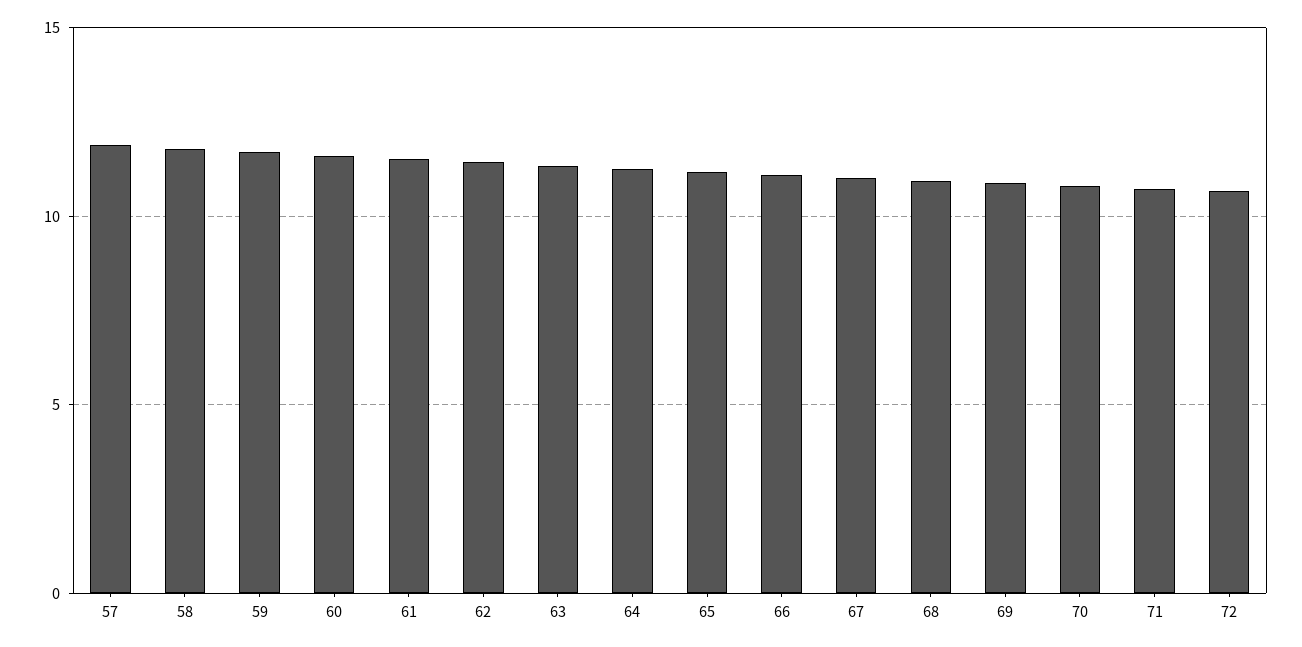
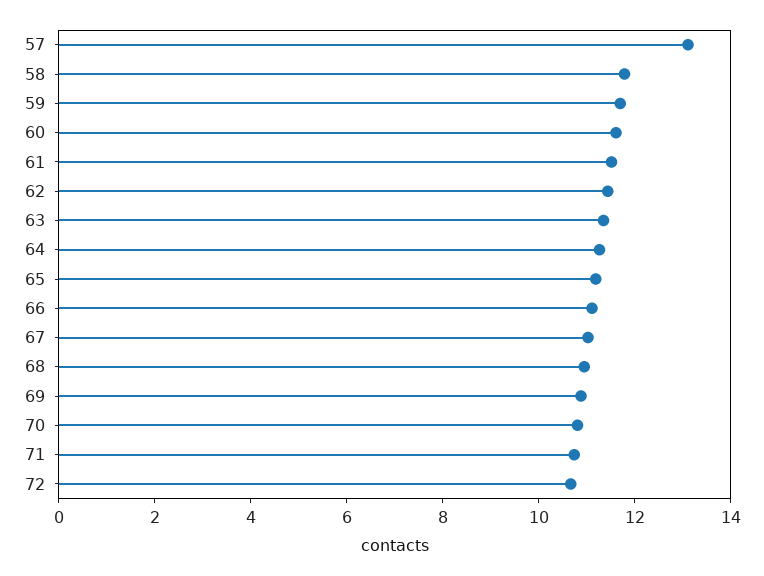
57: 12 -> 13

